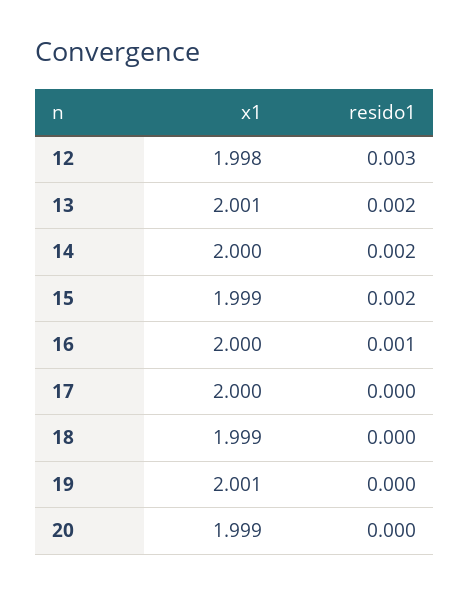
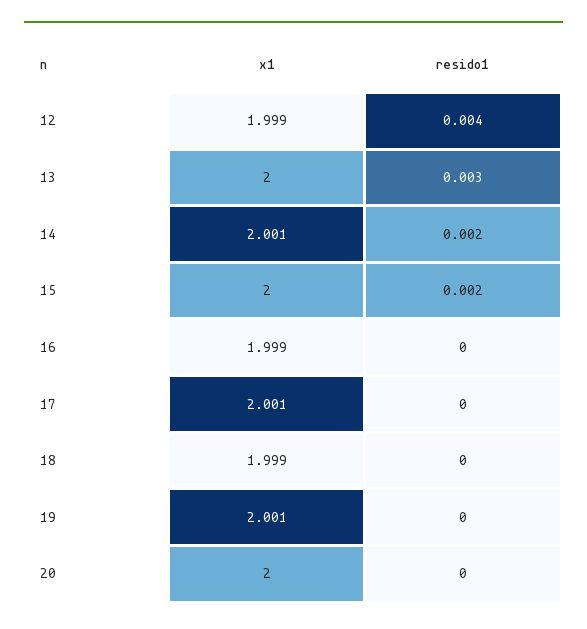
x1, 12: 1.998 -> 1.999
resido1, 12: 0.003 -> 0.004
x1, 13: 2.001 -> 2
resido1, 13: 0.002 -> 0.003
x1, 14: 2 -> 2.001
x1, 15: 1.999 -> 2
x1, 16: 2 -> 1.999
resido1, 16: 0.001 -> 0
x1, 17: 2 -> 2.001
x1, 20: 1.999 -> 2

